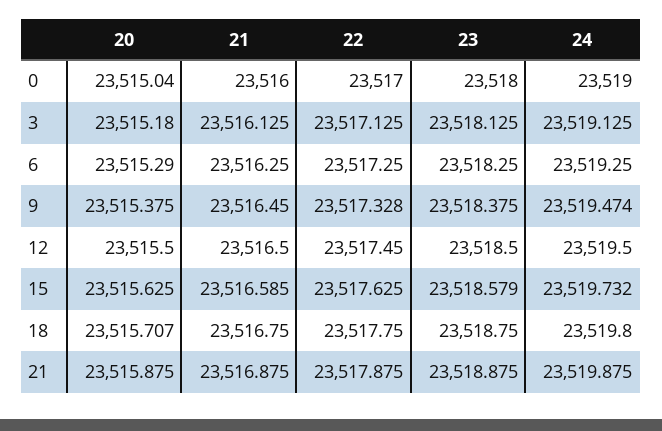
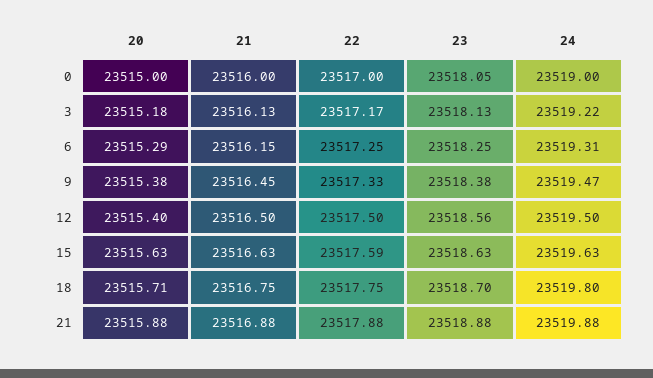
20, 0: 23515.04 -> 23515
23, 0: 23518 -> 23518.05
22, 3: 23517.125 -> 23517.17
24, 3: 23519.125 -> 23519.22
21, 6: 23516.25 -> 23516.15
24, 6: 23519.25 -> 23519.31
20, 12: 23515.5 -> 23515.4
22, 12: 23517.45 -> 23517.5
23, 12: 23518.5 -> 23518.56
21, 15: 23516.585 -> 23516.63
22, 15: 23517.625 -> 23517.59
23, 15: 23518.579 -> 23518.63
24, 15: 23519.732 -> 23519.63
23, 18: 23518.75 -> 23518.7

